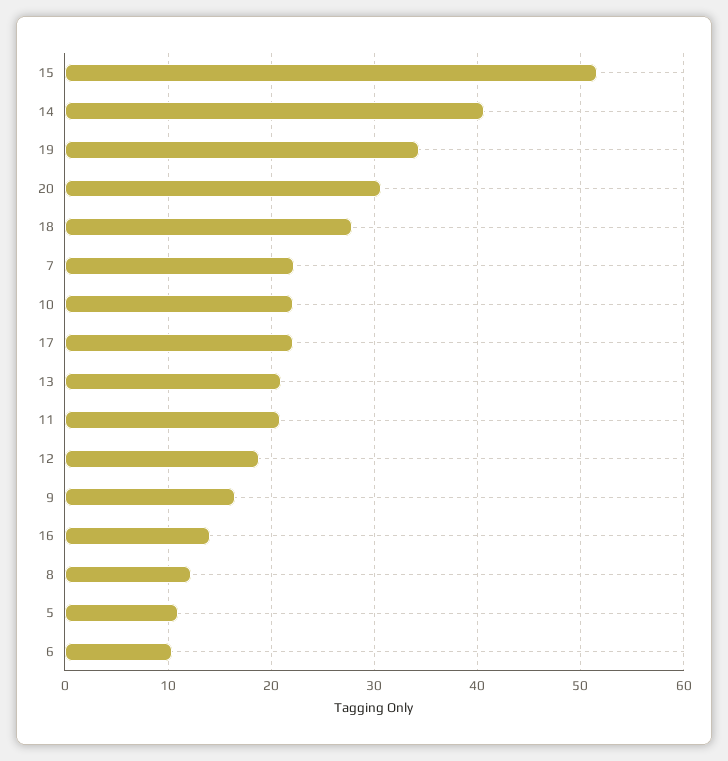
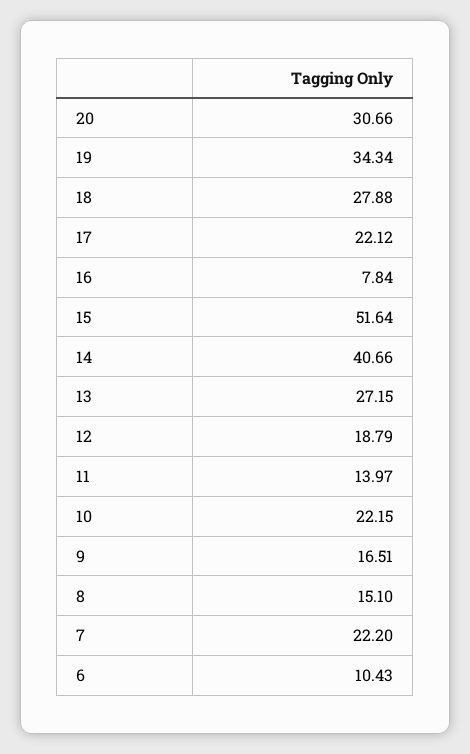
13: 21 -> 27.15
11: 21 -> 13.97
16: 14 -> 7.84
8: 12 -> 15.1
5: 11 -> none

